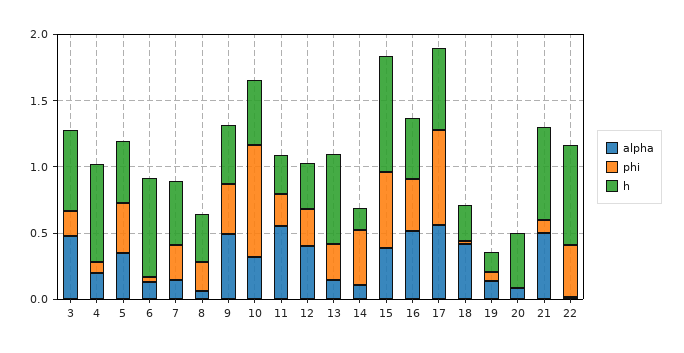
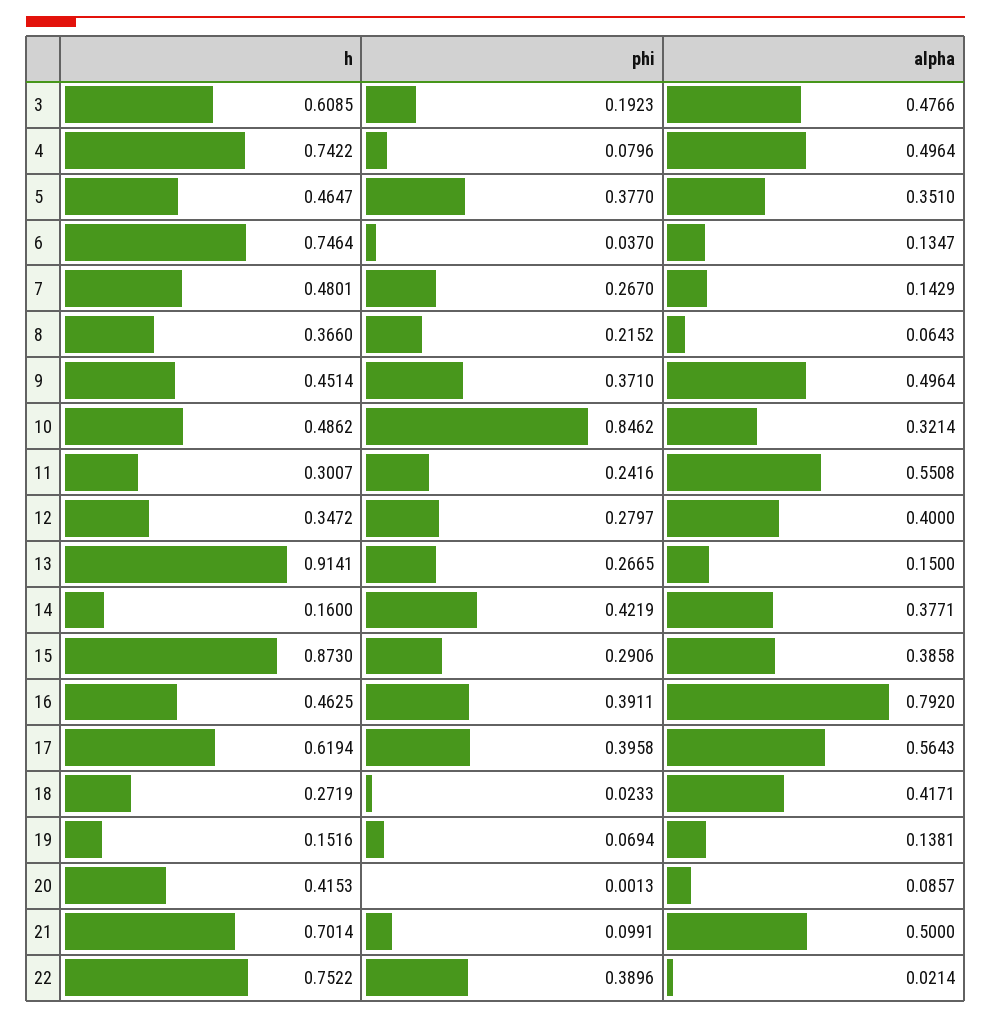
alpha, 4: 0.2 -> 0.4964
h, 13: 0.7 -> 0.9141
alpha, 14: 0.1 -> 0.3771
phi, 15: 0.6 -> 0.2906
alpha, 16: 0.5 -> 0.792
phi, 17: 0.7 -> 0.3958

